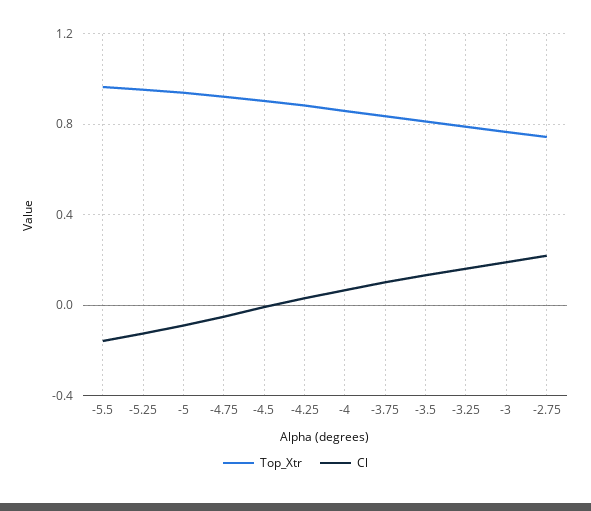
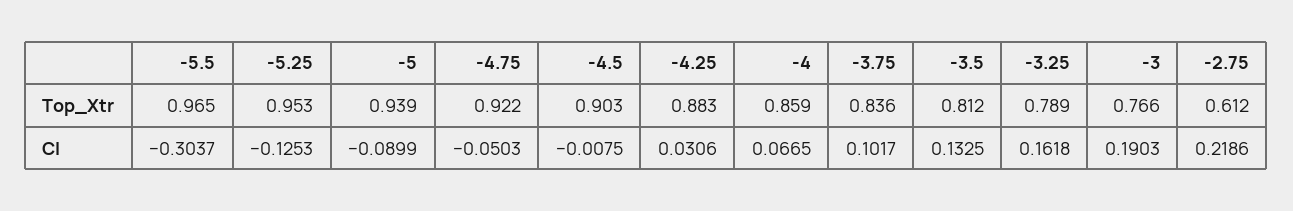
Cl, -5.5: -0.15 -> -0.3037
Top_Xtr, -2.75: 0.75 -> 0.612

